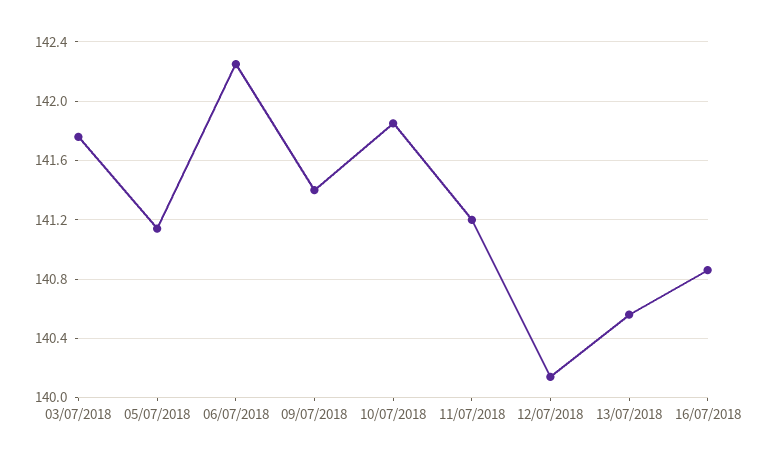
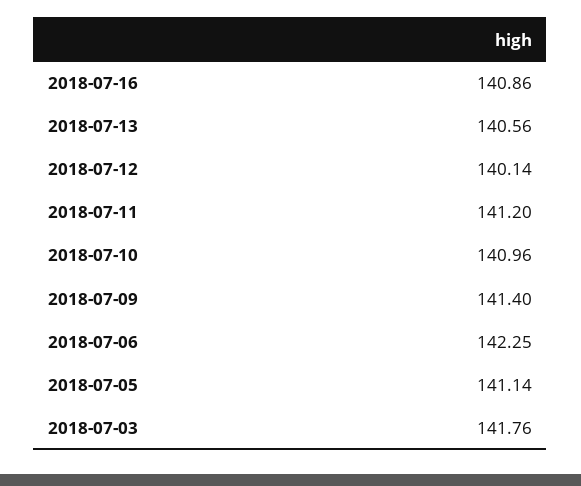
10/07/2018: 141.85 -> 140.96

